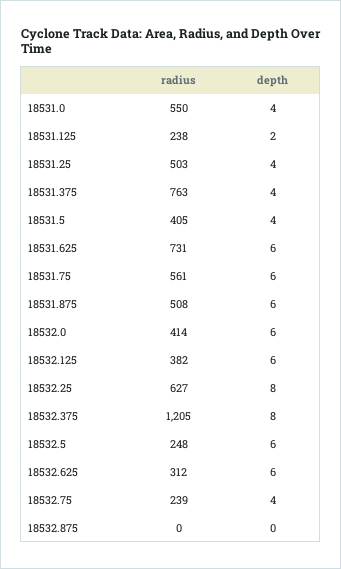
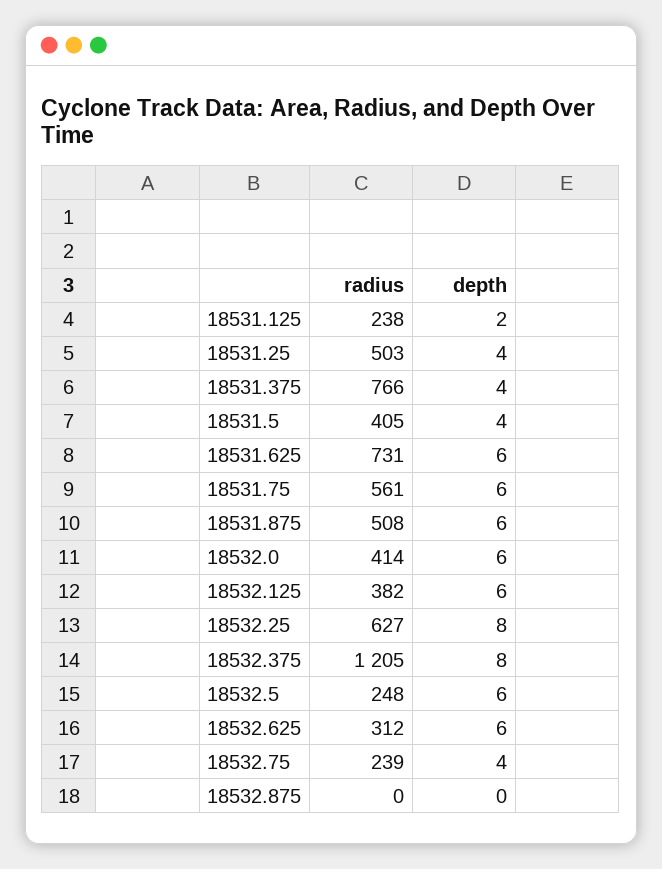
radius, 18531.0: 550 -> none
depth, 18531.0: 4 -> none
radius, 18531.375: 763 -> 766

